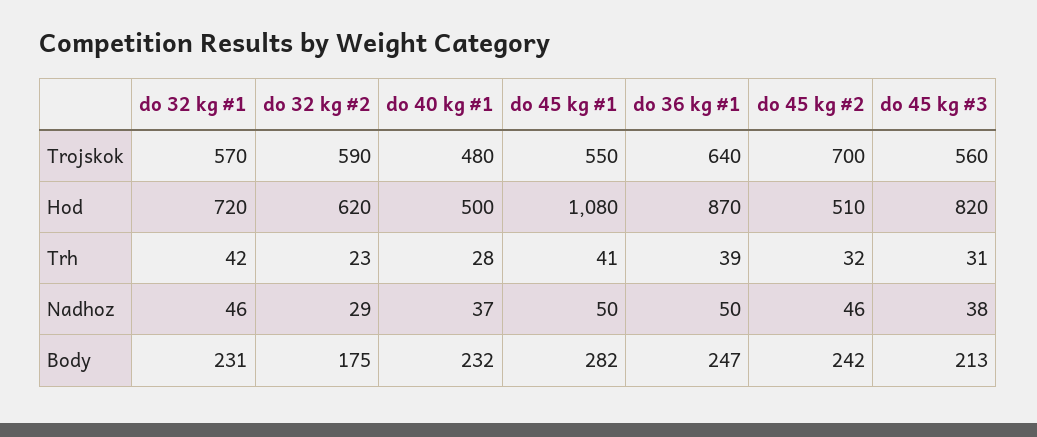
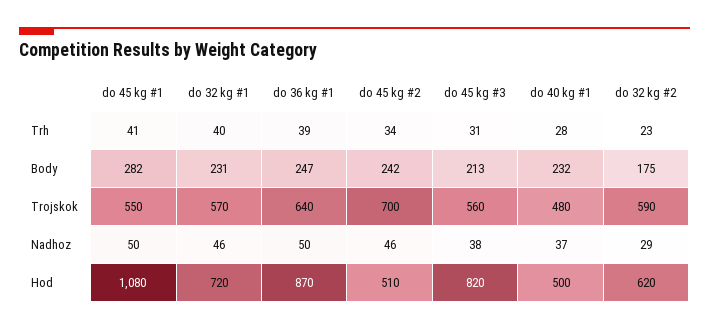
do 32 kg #1, Trh: 42 -> 40
do 45 kg #2, Trh: 32 -> 34

